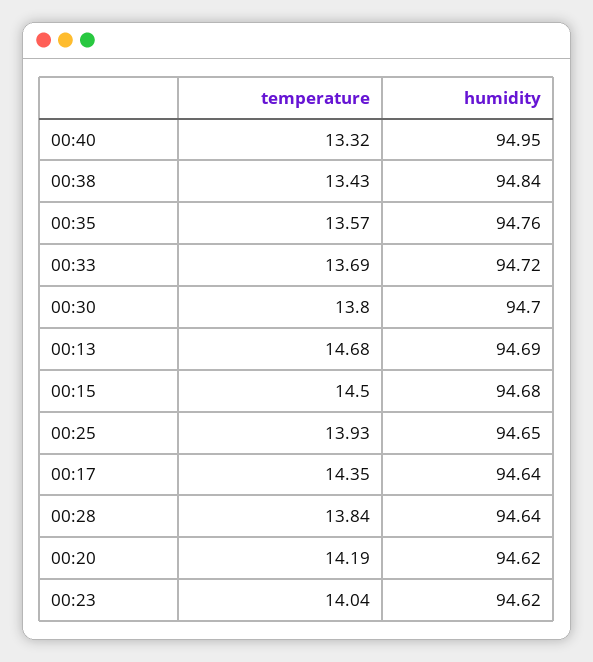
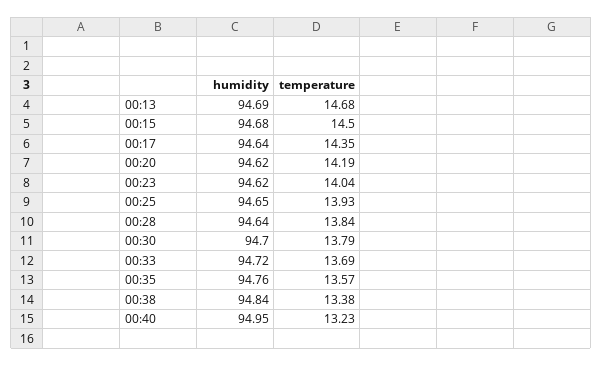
temperature, 00:40: 13.32 -> 13.23
temperature, 00:38: 13.43 -> 13.38
temperature, 00:30: 13.8 -> 13.79

